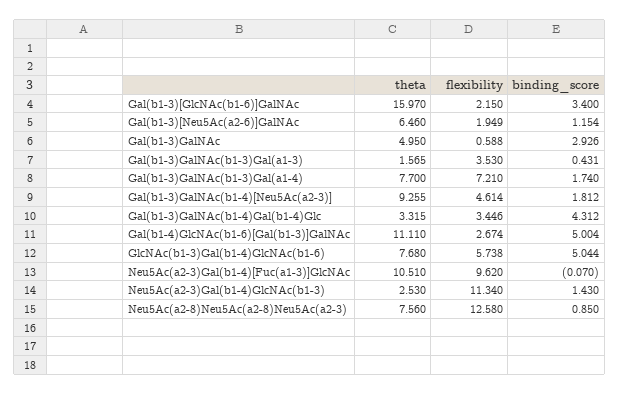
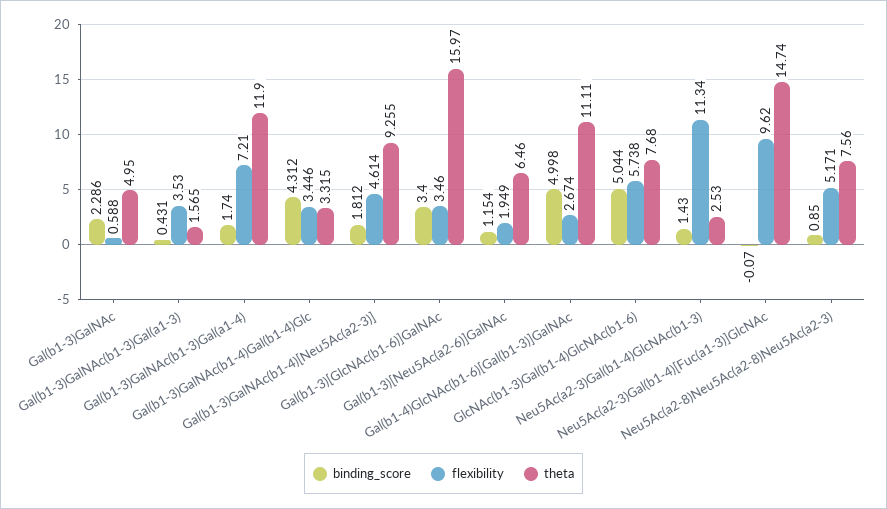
flexibility, Gal(b1-3)[GlcNAc(b1-6)]GalNAc: 2.15 -> 3.46
binding_score, Gal(b1-3)GalNAc: 2.926 -> 2.286
theta, Gal(b1-3)GalNAc(b1-3)Gal(a1-4): 7.7 -> 11.9
binding_score, Gal(b1-4)GlcNAc(b1-6)[Gal(b1-3)]GalNAc: 5.004 -> 4.998
theta, Neu5Ac(a2-3)Gal(b1-4)[Fuc(a1-3)]GlcNAc: 10.51 -> 14.74
flexibility, Neu5Ac(a2-8)Neu5Ac(a2-8)Neu5Ac(a2-3): 12.58 -> 5.171

